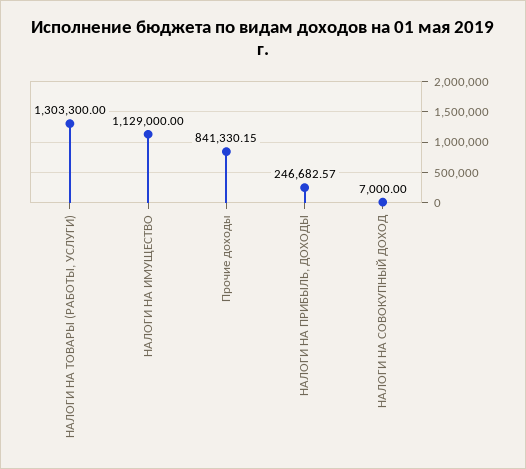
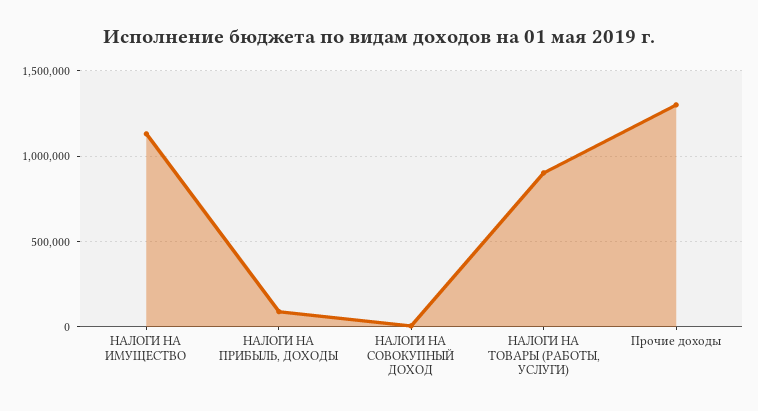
НАЛОГИ НА ТОВАРЫ (РАБОТЫ, УСЛУГИ): 1303300 -> 900000
Прочие доходы: 841330.15 -> 1300000
НАЛОГИ НА ПРИБЫЛЬ, ДОХОДЫ: 246682.57 -> 100000

